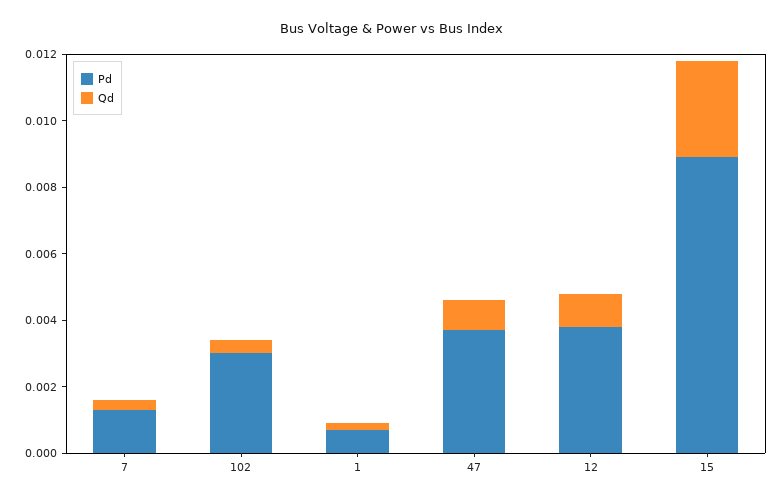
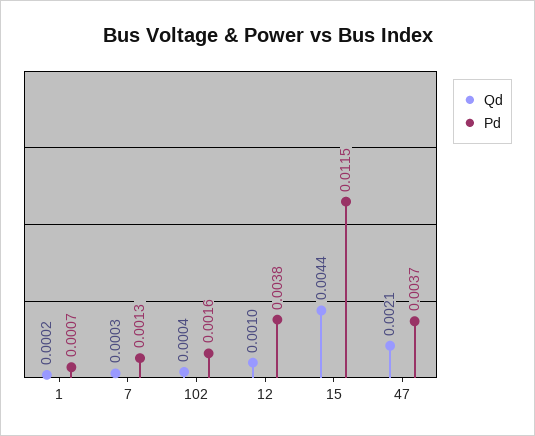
Pd, 102: 0.003 -> 0.0016
Qd, 47: 0.001 -> 0.0021
Pd, 15: 0.009 -> 0.0115
Qd, 15: 0.003 -> 0.0044

